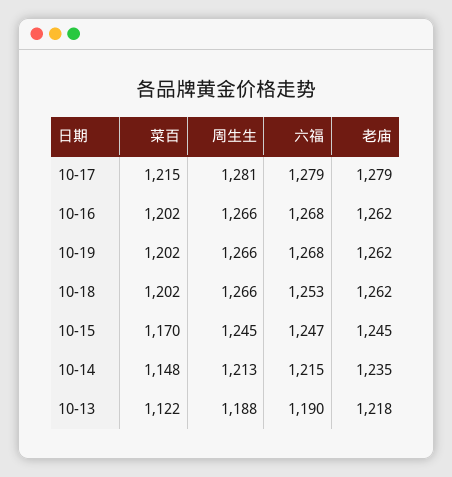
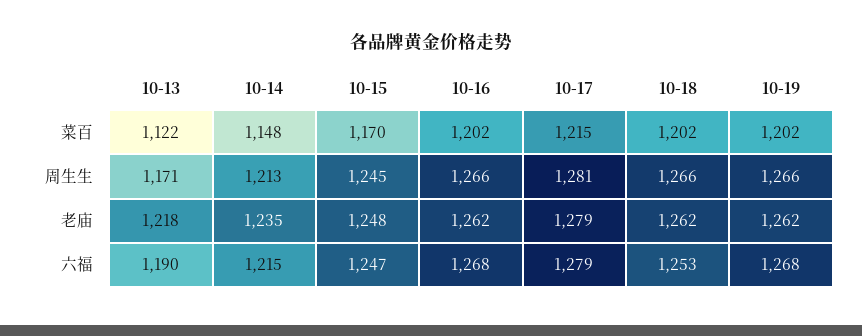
老庙, 10-15: 1245 -> 1248
周生生, 10-13: 1188 -> 1171

